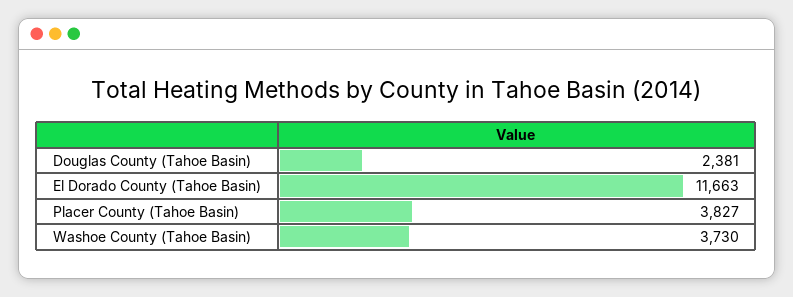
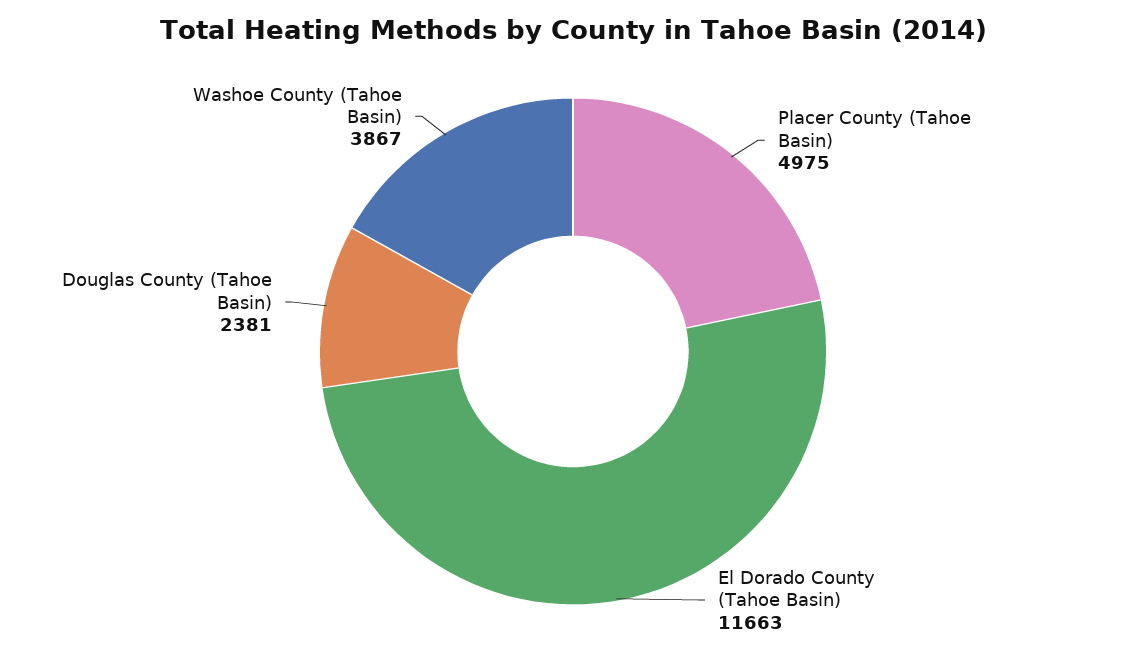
Placer County (Tahoe Basin): 3827 -> 4975
Washoe County (Tahoe Basin): 3730 -> 3867

